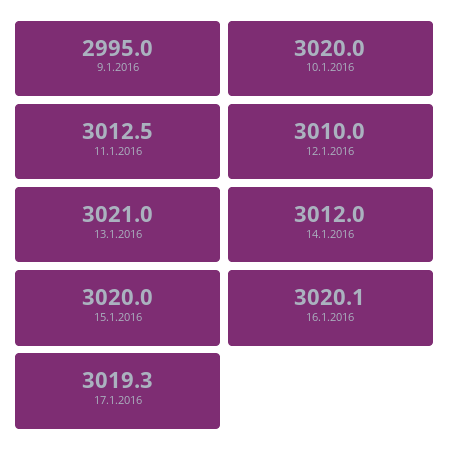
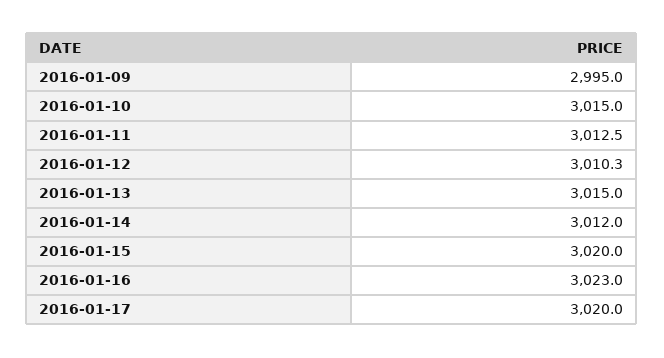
10.1.2016: 3020 -> 3015
12.1.2016: 3010 -> 3010.3
13.1.2016: 3021 -> 3015
16.1.2016: 3020.1 -> 3023
17.1.2016: 3019.3 -> 3020

